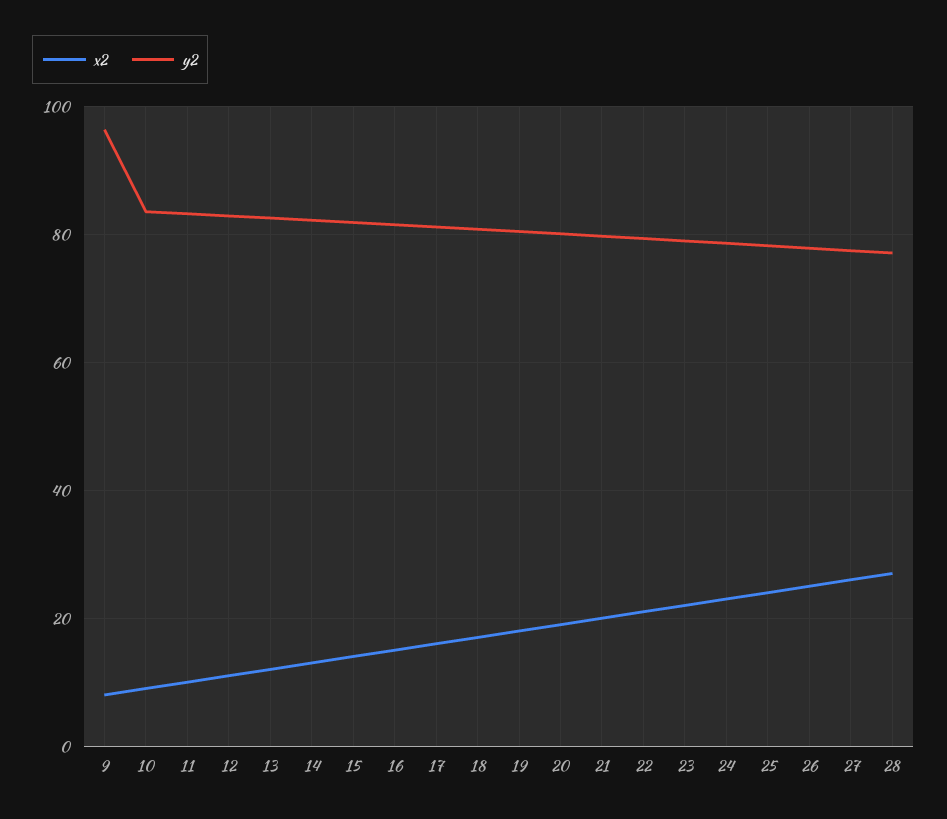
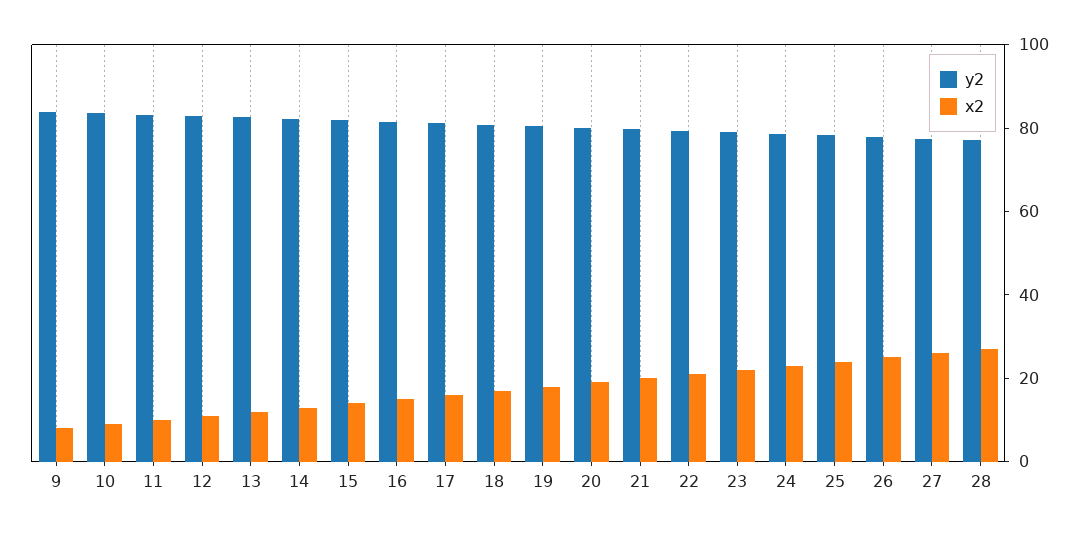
y2, 9: 96 -> 85

